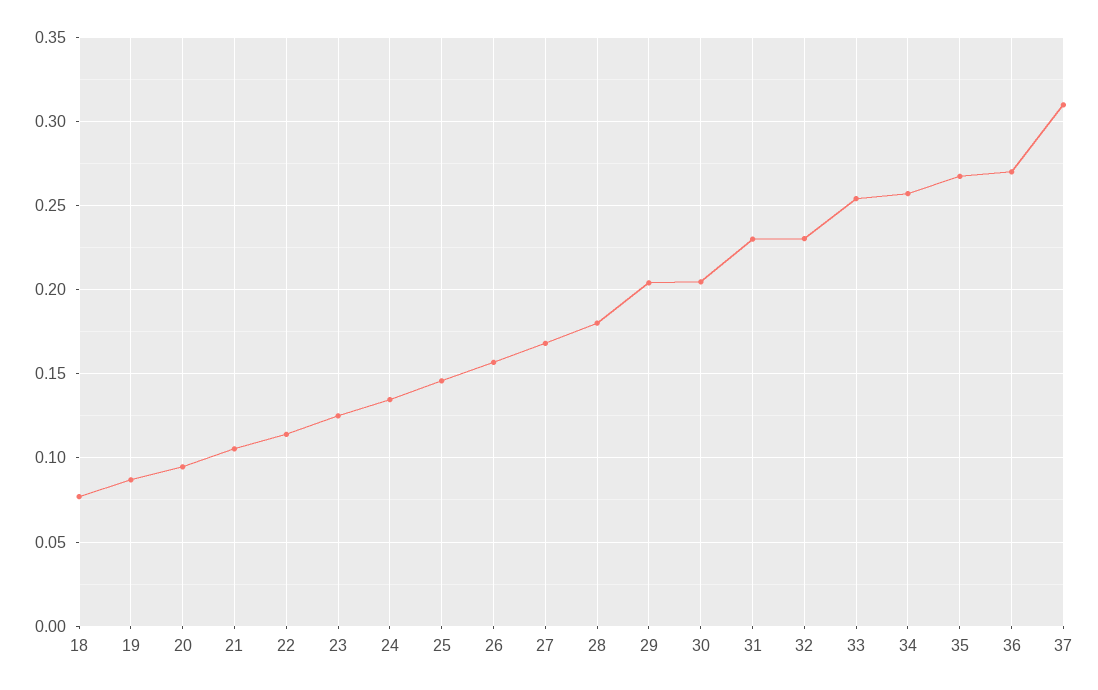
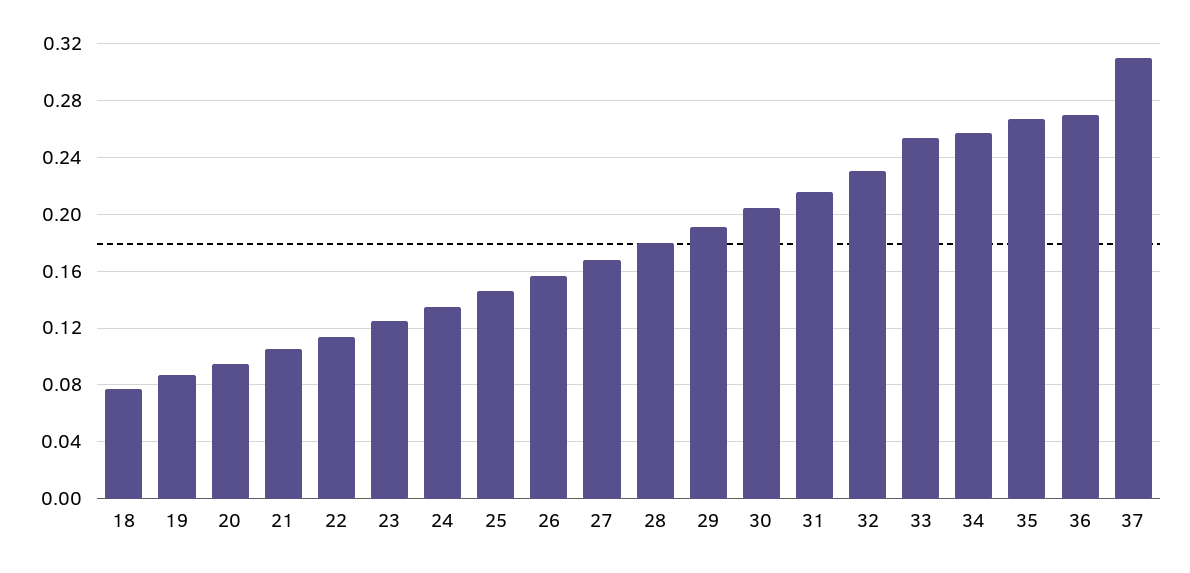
29: 0.205 -> 0.19
31: 0.23 -> 0.215

